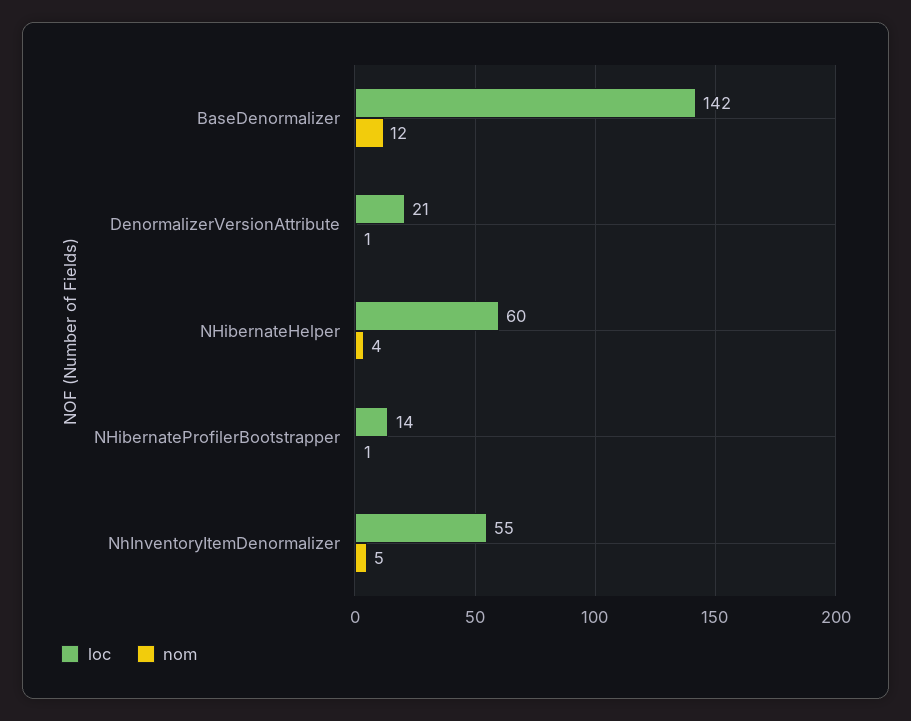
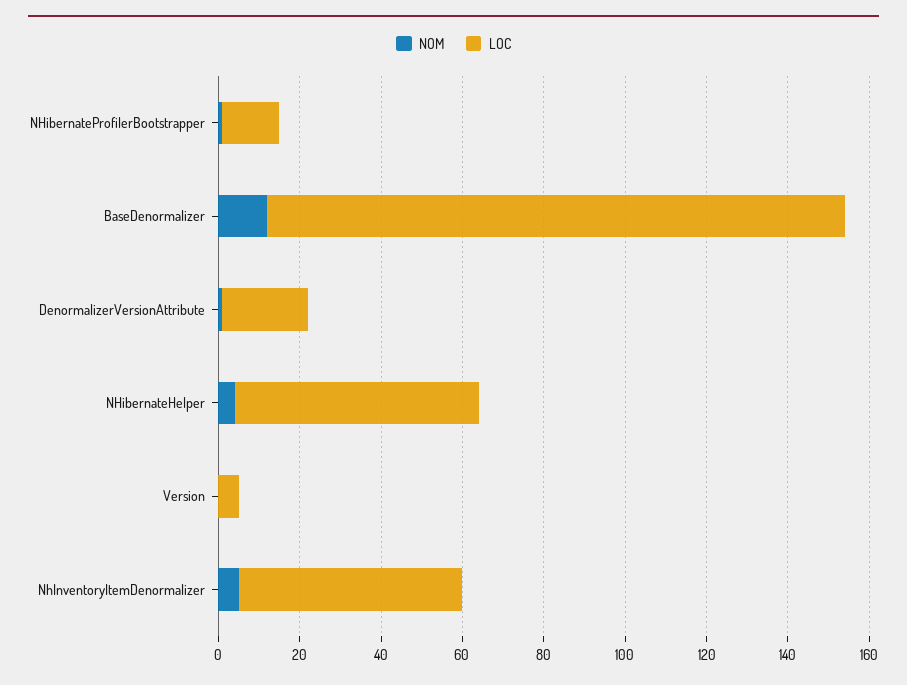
nom, Version: none -> 0
loc, Version: none -> 5

